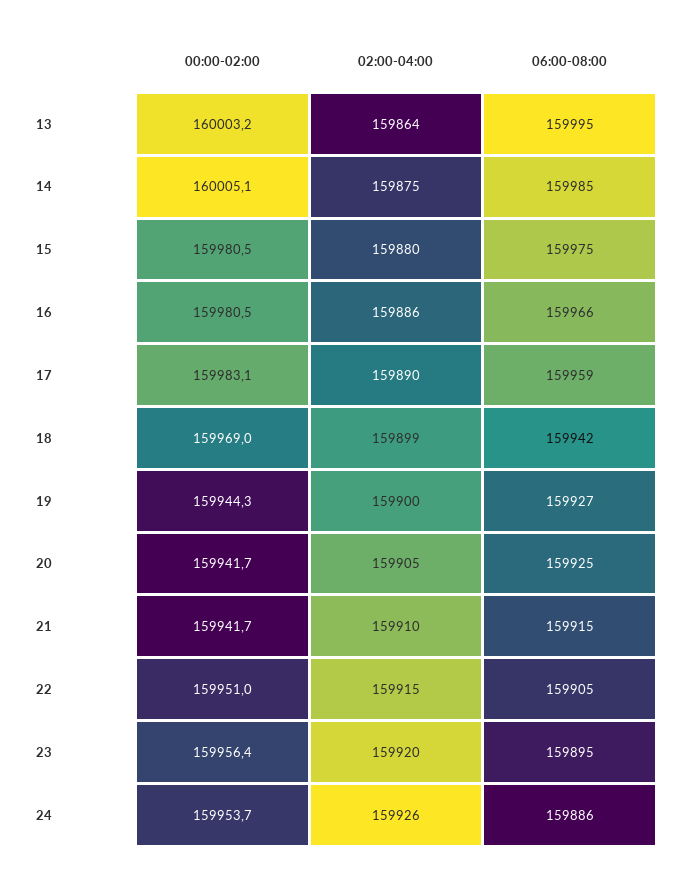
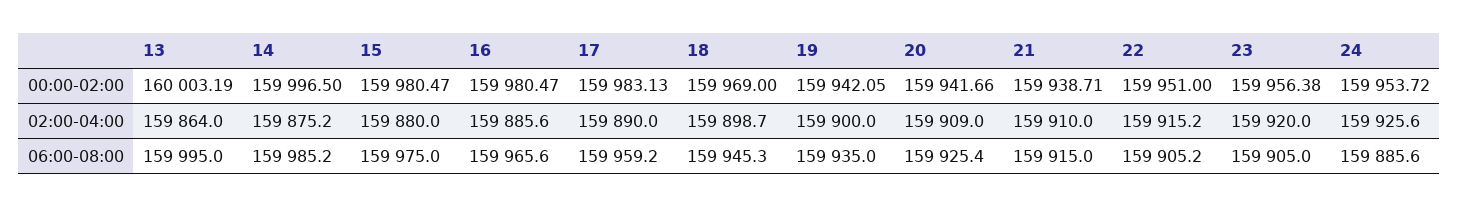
00:00-02:00, 14: 160005.1 -> 159996.5
06:00-08:00, 18: 159942 -> 159945.3
00:00-02:00, 19: 159944.3 -> 159942.05
06:00-08:00, 19: 159927 -> 159935
02:00-04:00, 20: 159905 -> 159909
00:00-02:00, 21: 159941.7 -> 159938.71
06:00-08:00, 23: 159895 -> 159905

